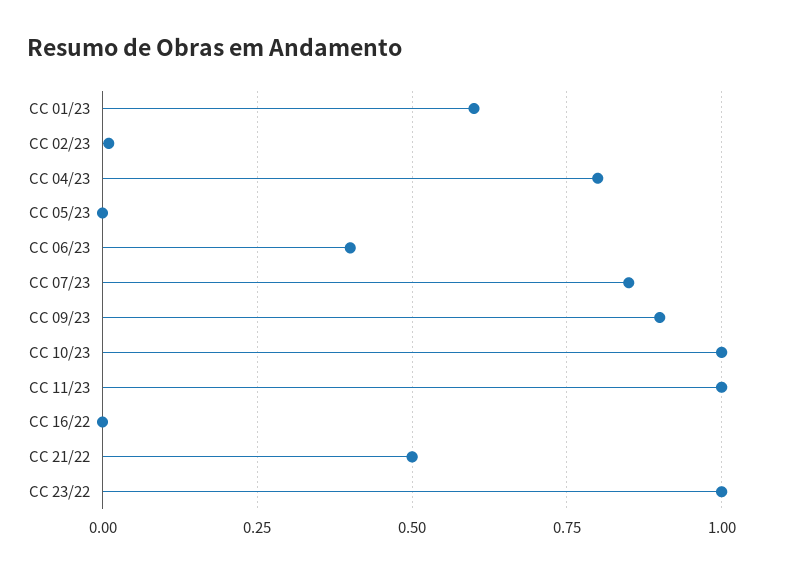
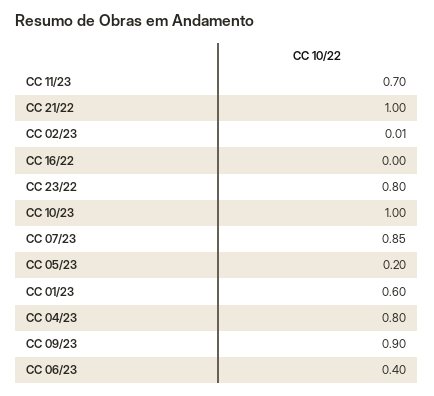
CC 05/23: 0 -> 0.2
CC 11/23: 1 -> 0.7
CC 21/22: 0.5 -> 1
CC 23/22: 1 -> 0.8

